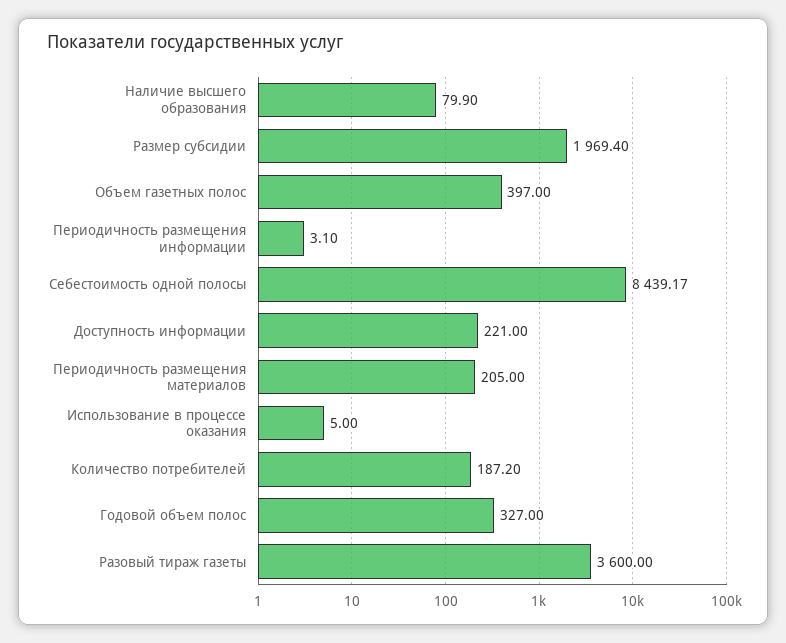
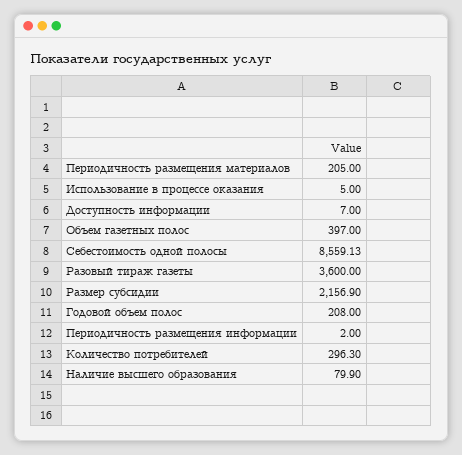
Размер субсидии: 1969.4 -> 2156.9
Периодичность размещения информации: 3.1 -> 2
Себестоимость одной полосы: 8439.17 -> 8559.13
Доступность информации: 221 -> 7
Количество потребителей: 187.2 -> 296.3
Годовой объем полос: 327 -> 208

